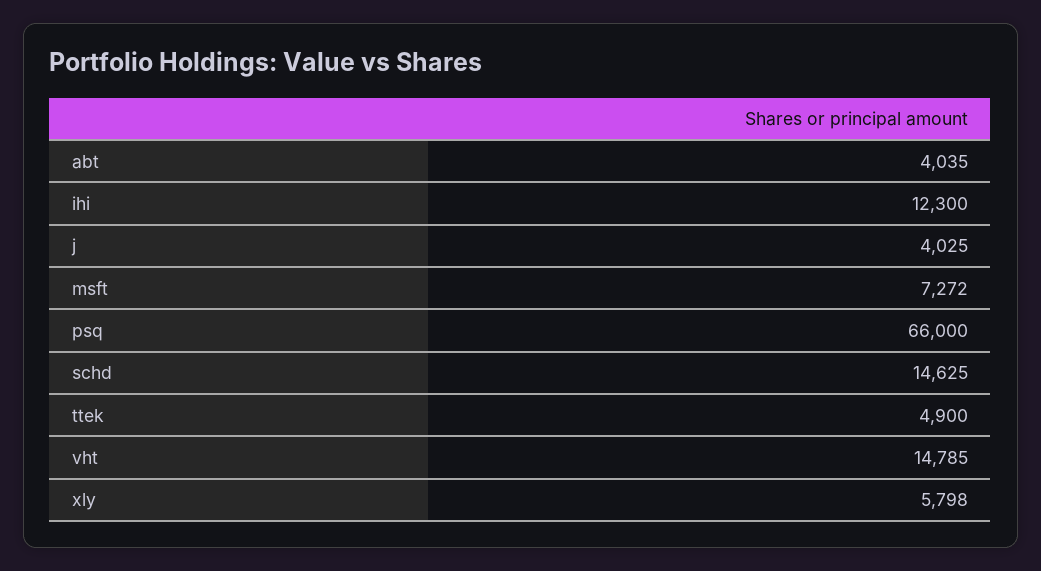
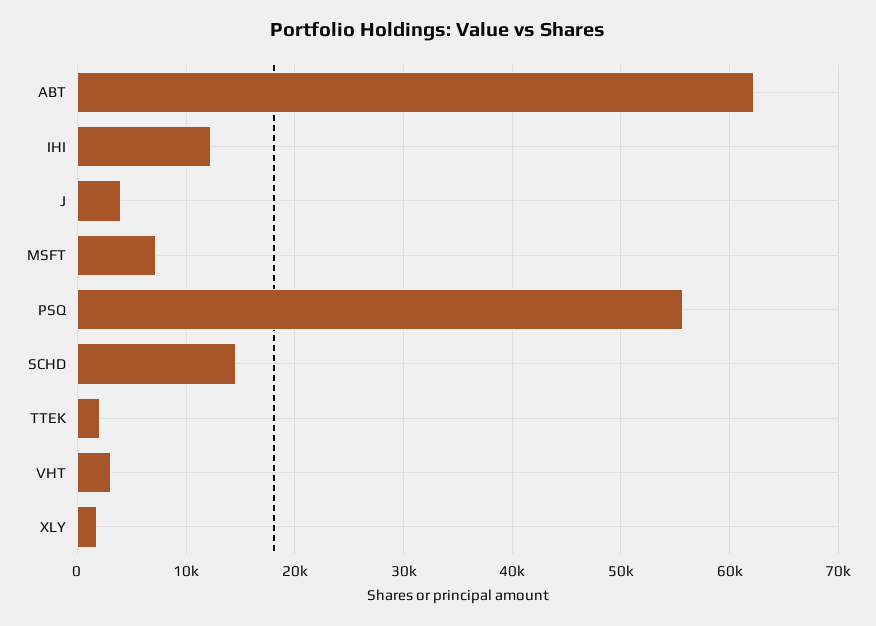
abt: 4035 -> 62000
psq: 66000 -> 56000
ttek: 4900 -> 2000
vht: 14785 -> 3000
xly: 5798 -> 2000

